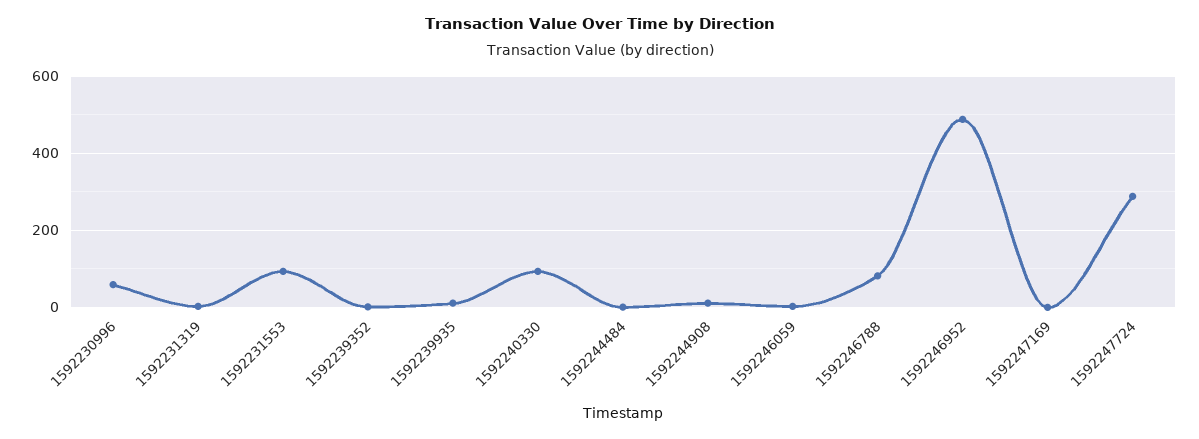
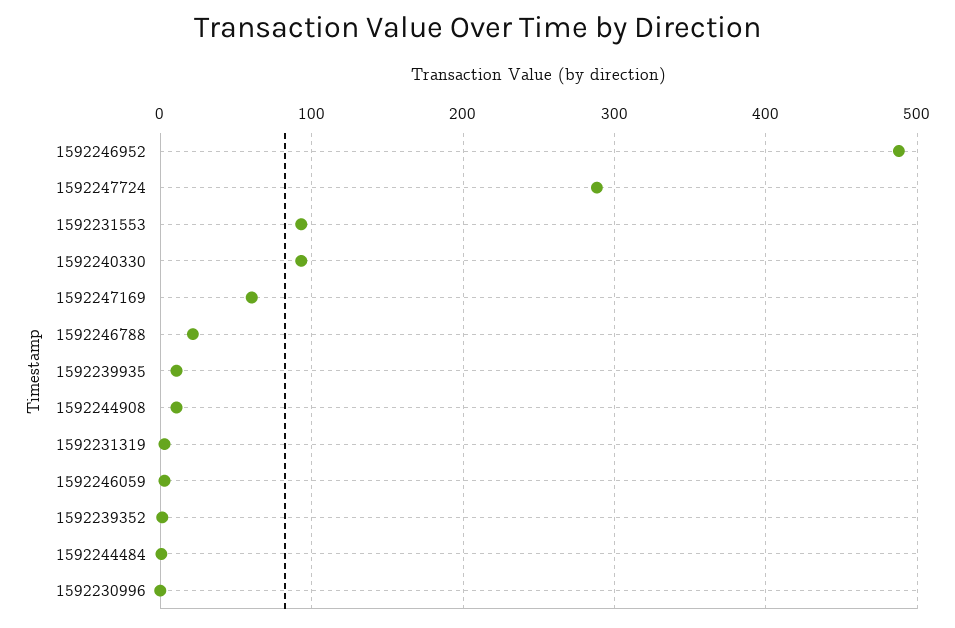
1592230996: 60 -> 0
1592246788: 80 -> 20
1592247169: 0 -> 60

